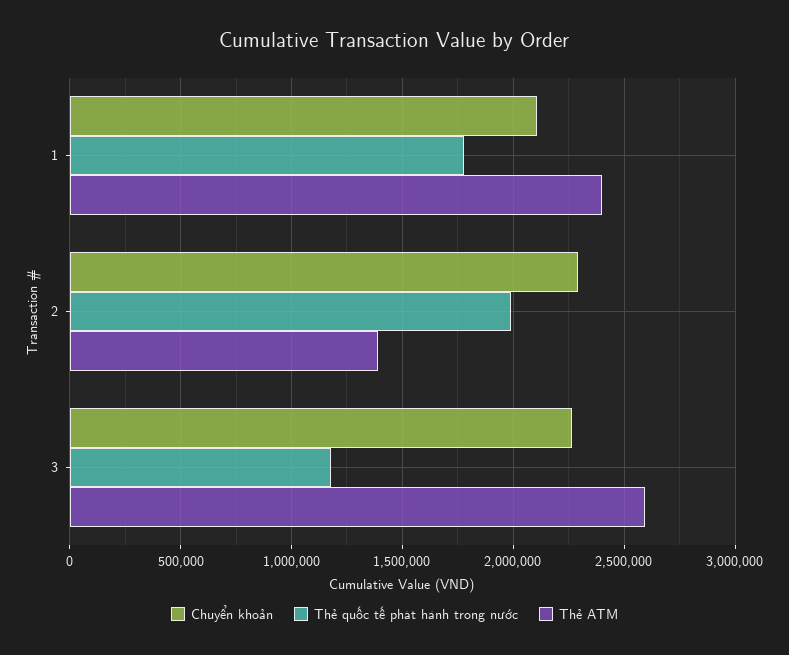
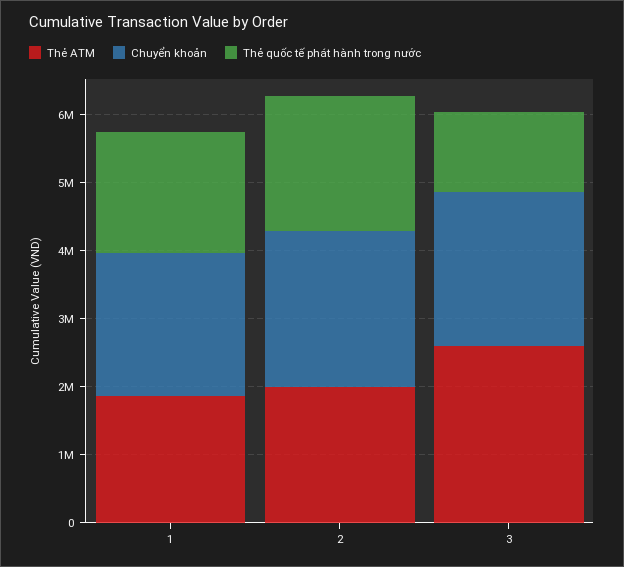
Thẻ ATM, 1: 2400000 -> 1800000
Thẻ ATM, 2: 1400000 -> 2000000

